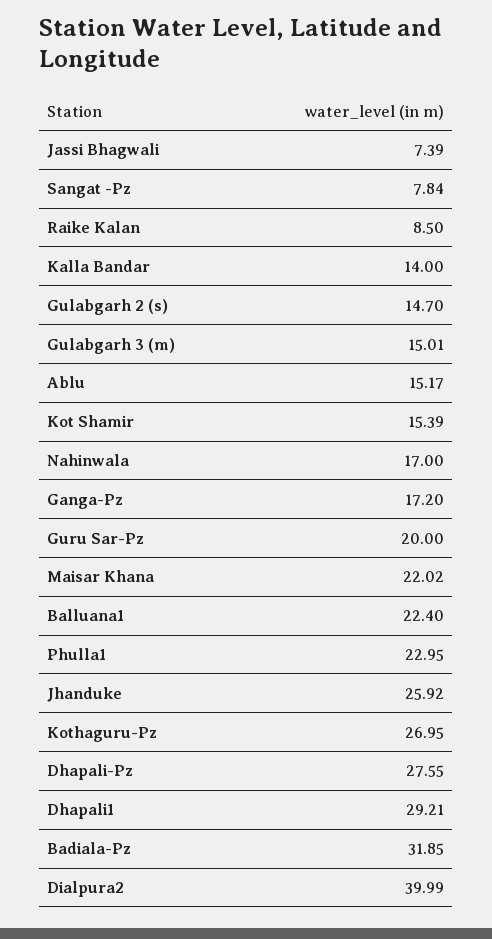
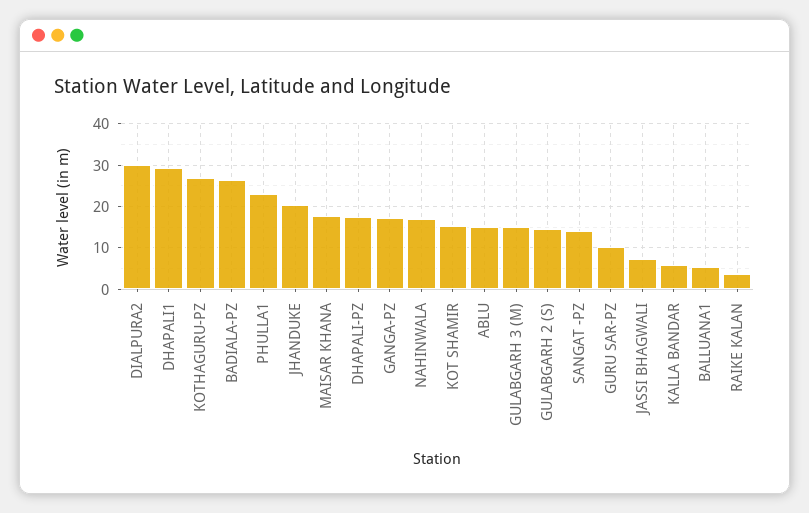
Sangat -Pz: 7.84 -> 14
Raike Kalan: 8.5 -> 4
Kalla Bandar: 14 -> 6
Guru Sar-Pz: 20 -> 10
Maisar Khana: 22.02 -> 18
Balluana1: 22.4 -> 6
Jhanduke: 25.92 -> 20
Dhapali-Pz: 27.55 -> 18
Badiala-Pz: 31.85 -> 26
Dialpura2: 39.99 -> 30

